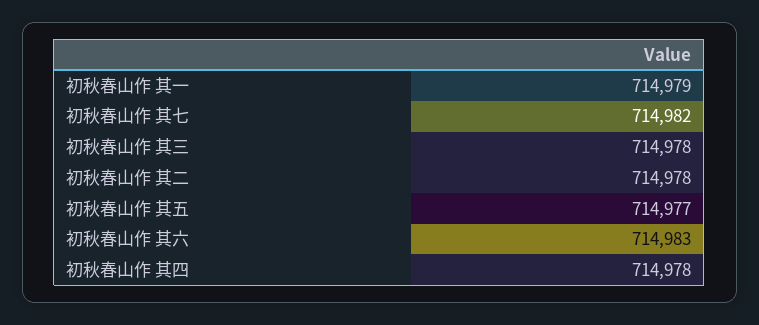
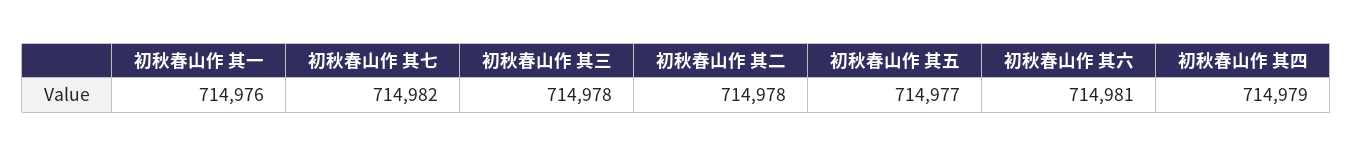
初秋春山作 其一: 714979 -> 714976
初秋春山作 其六: 714983 -> 714981
初秋春山作 其四: 714978 -> 714979

